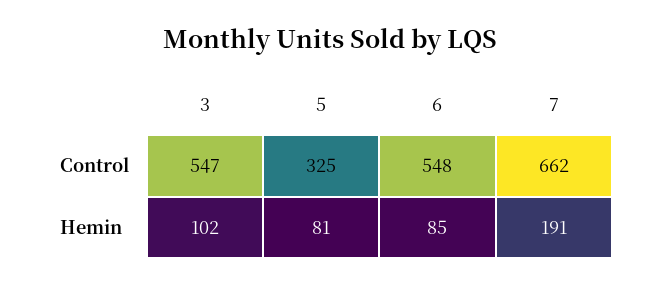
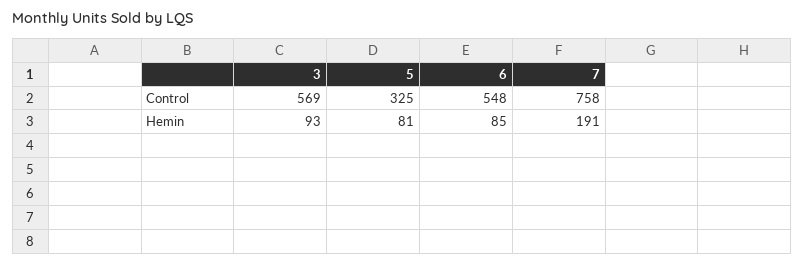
3, Control: 547 -> 569
7, Control: 662 -> 758
3, Hemin: 102 -> 93

